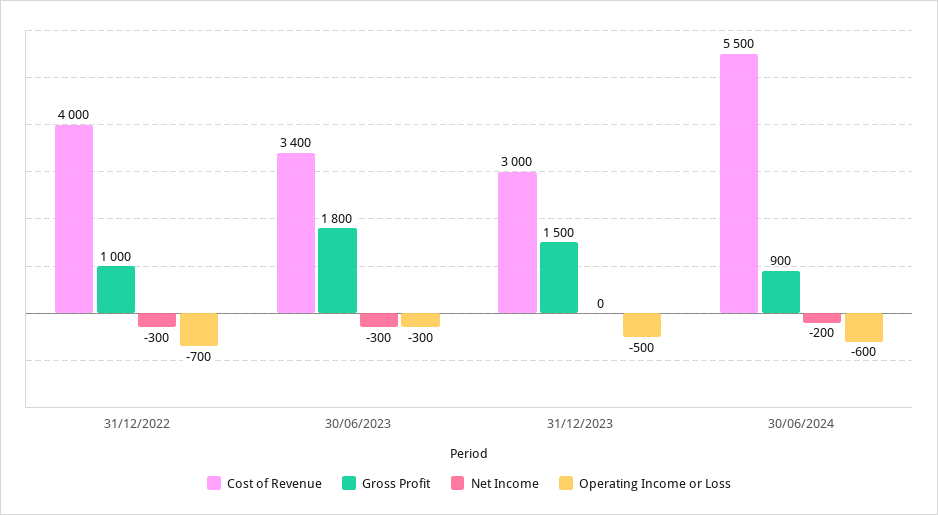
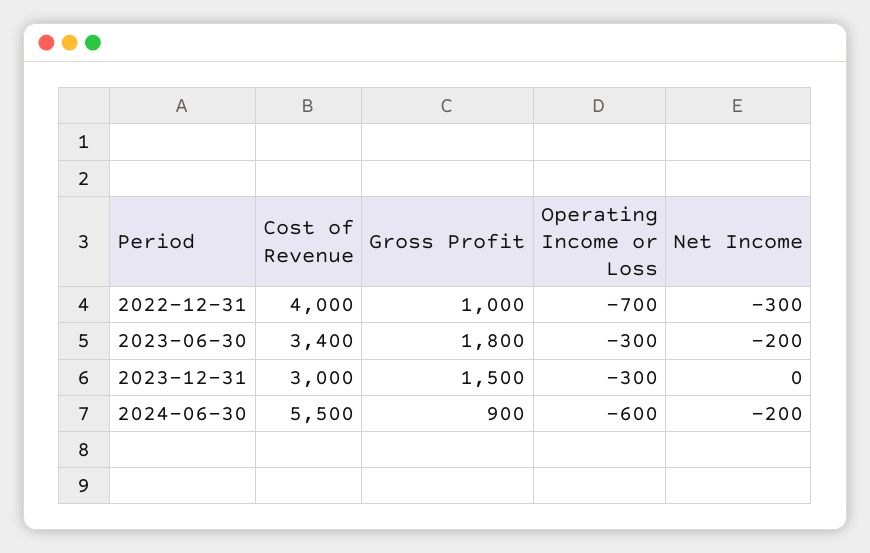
Net Income, 30/06/2023: -300 -> -200
Operating Income or Loss, 31/12/2023: -500 -> -300

